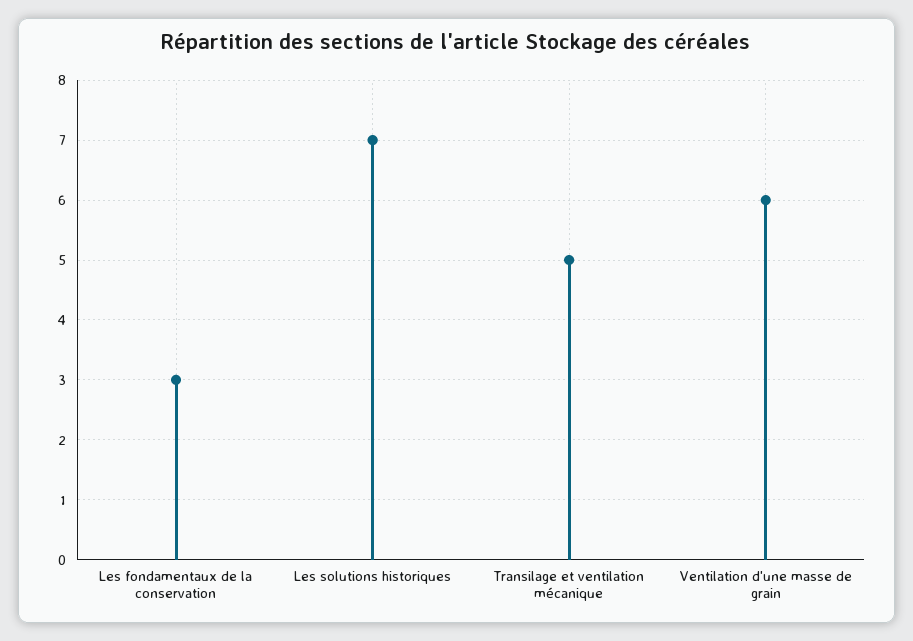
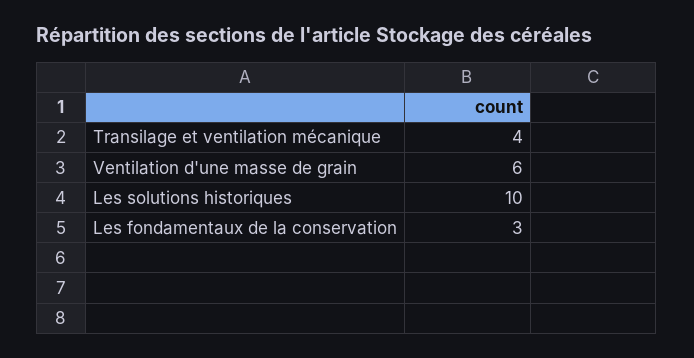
Les solutions historiques: 7 -> 10
Transilage et ventilation mécanique: 5 -> 4

